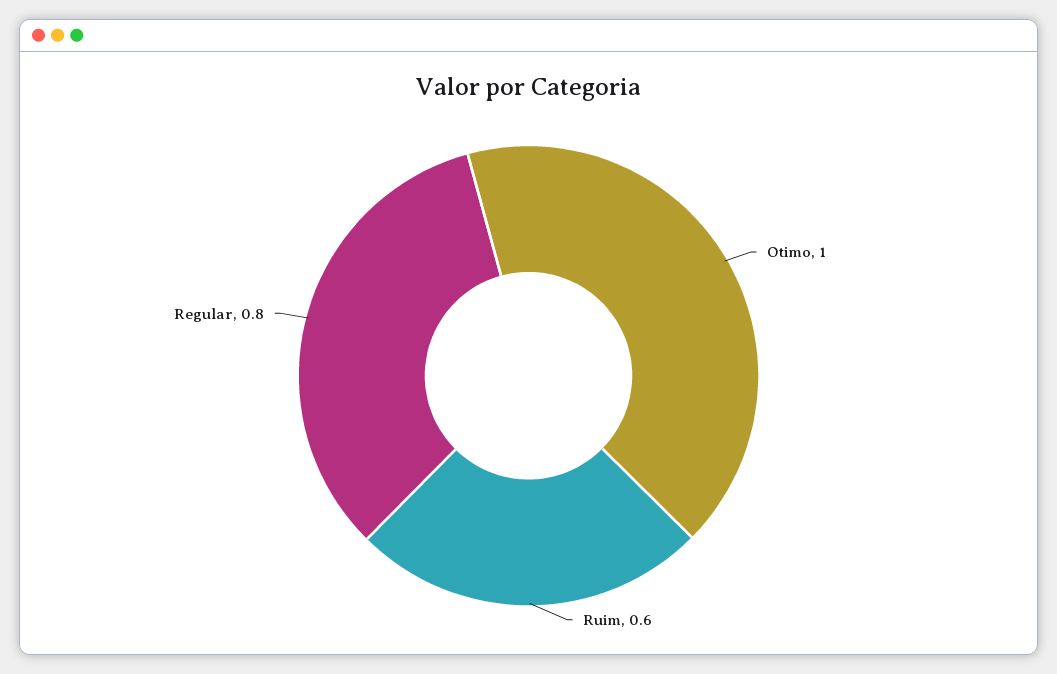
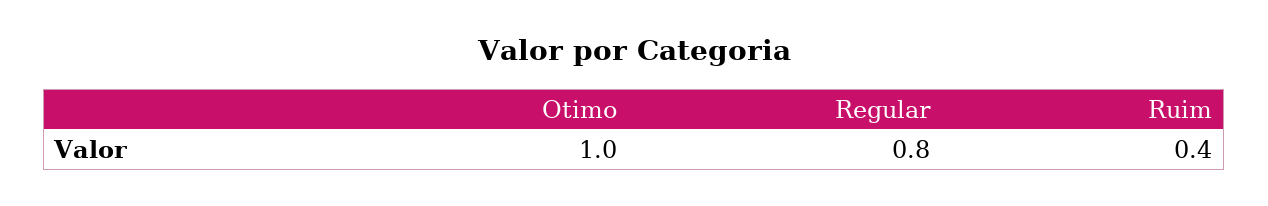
Ruim: 0.6 -> 0.4

